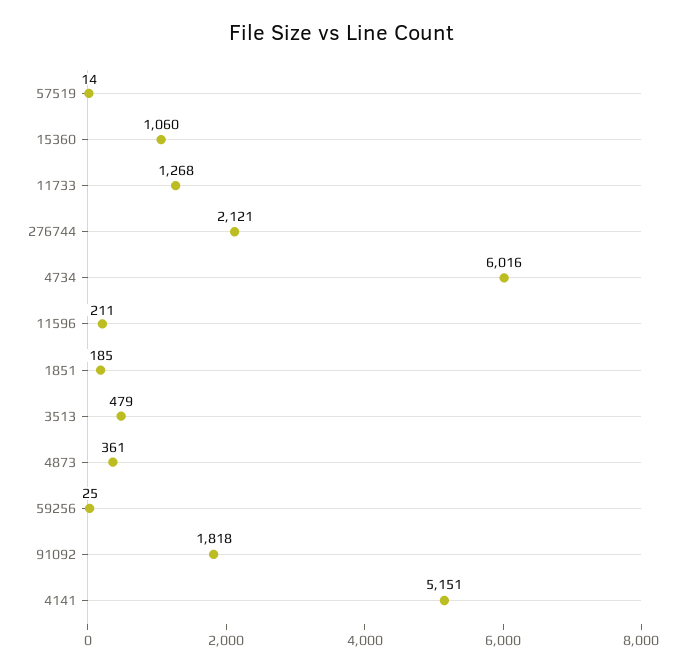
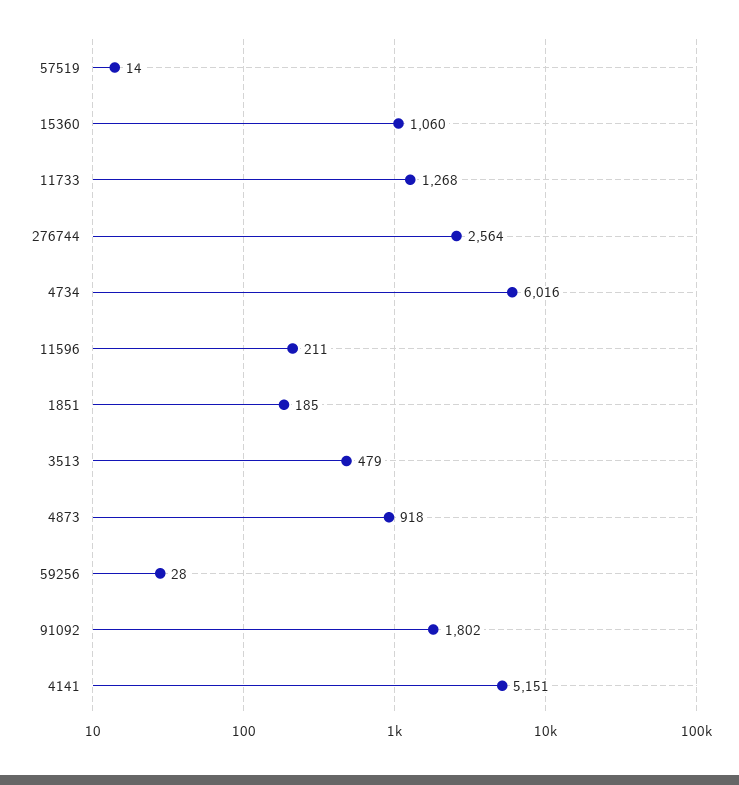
276744: 2121 -> 2564
4873: 361 -> 918
59256: 25 -> 28
91092: 1818 -> 1802

